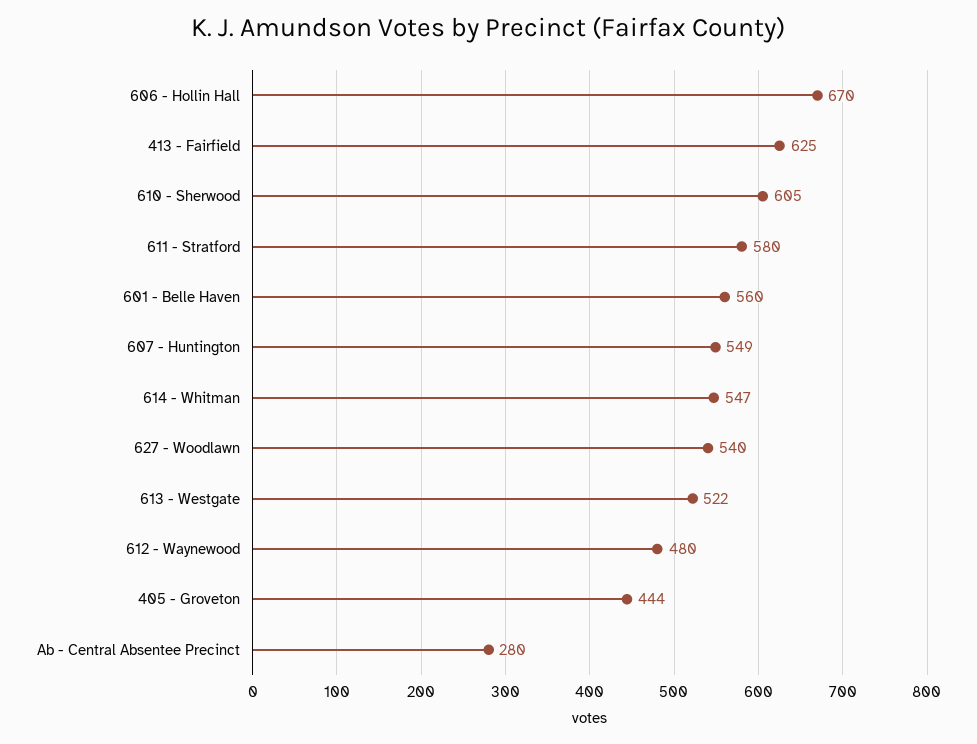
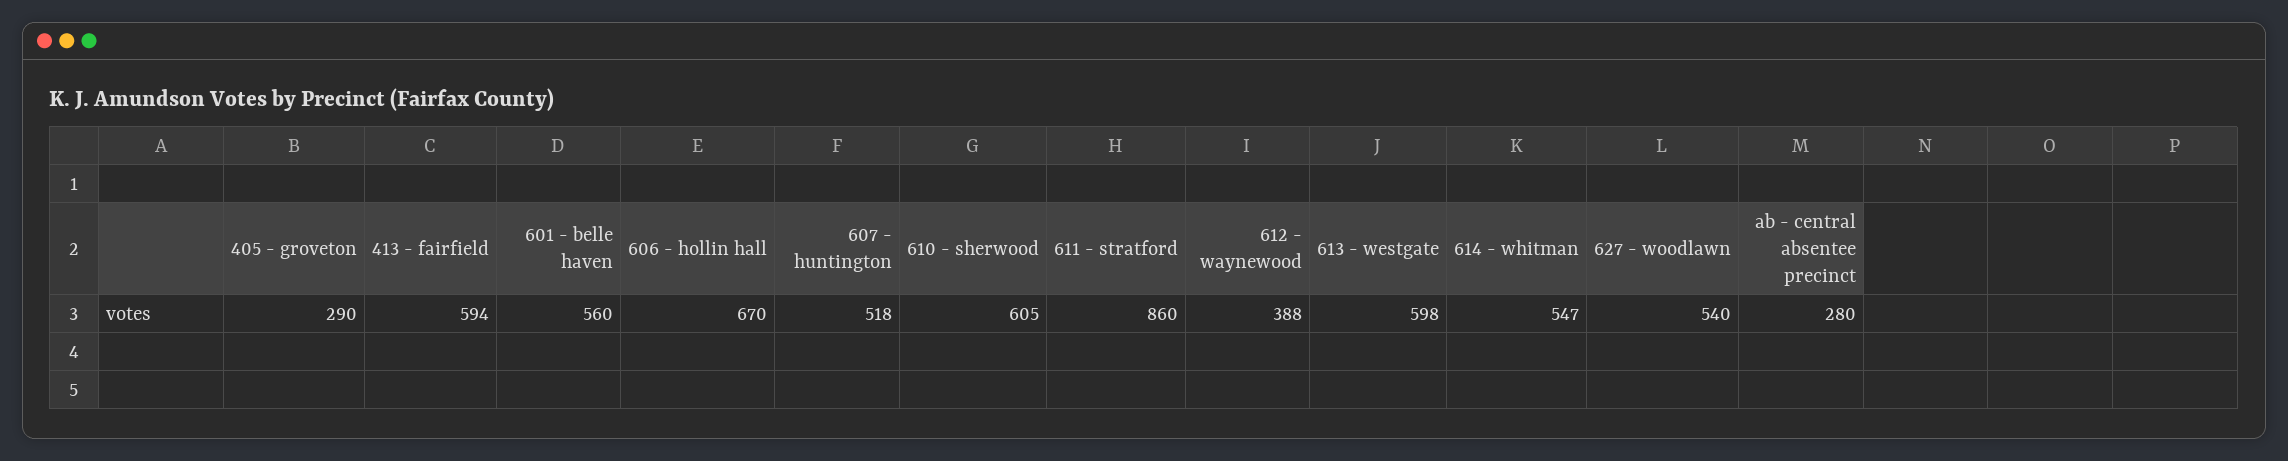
413 - Fairfield: 625 -> 594
611 - Stratford: 580 -> 860
607 - Huntington: 549 -> 518
613 - Westgate: 522 -> 598
612 - Waynewood: 480 -> 388
405 - Groveton: 444 -> 290

